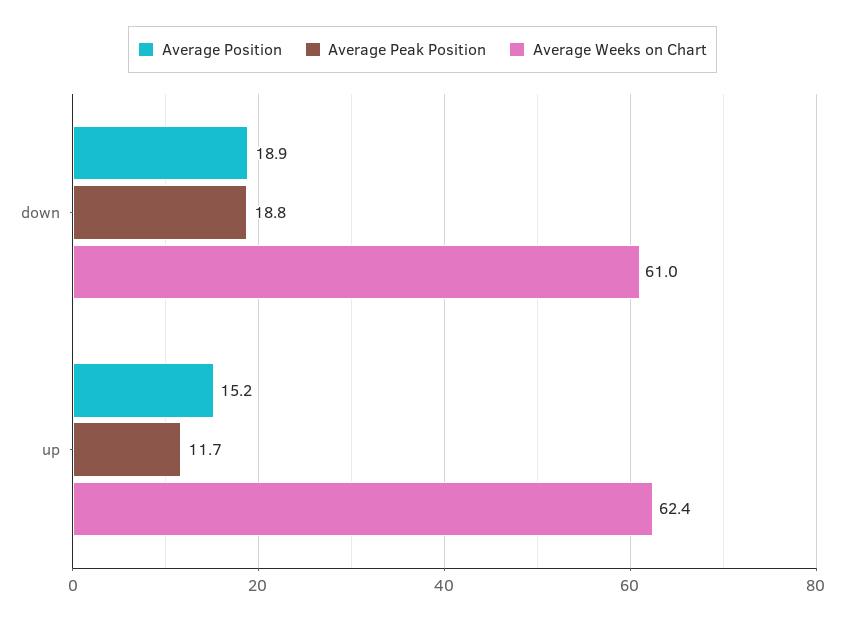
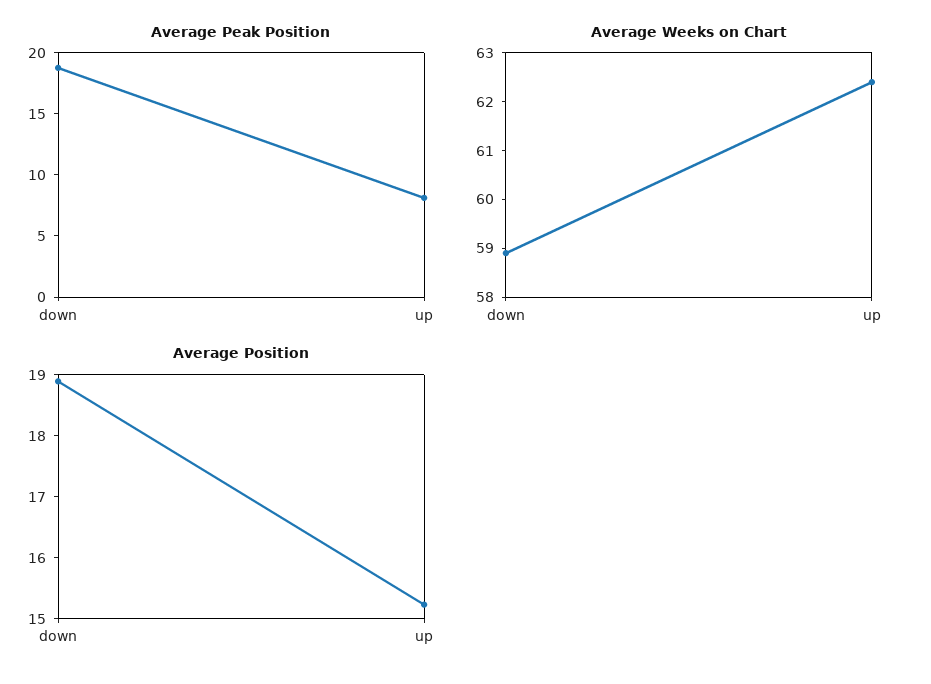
Average Weeks on Chart, down: 61 -> 59
Average Peak Position, up: 11.7 -> 8

